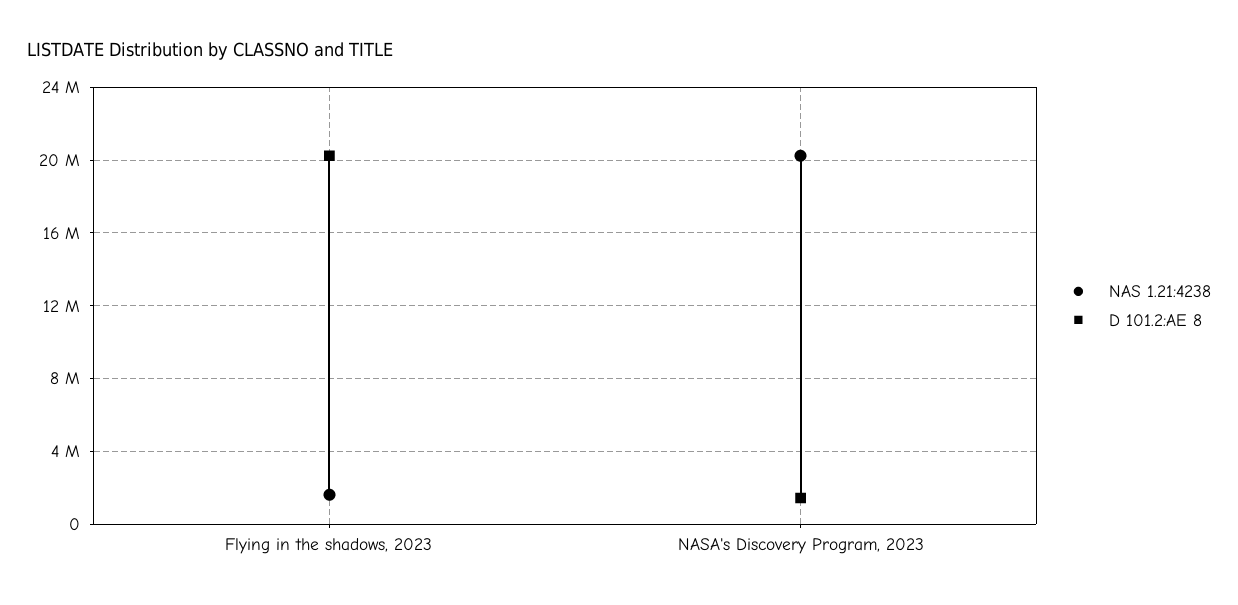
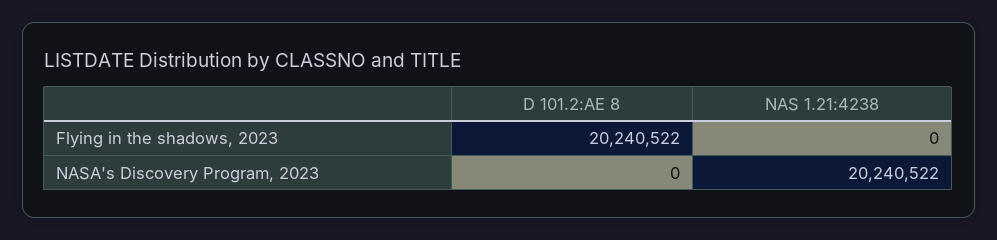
NAS 1.21:4238, Flying in the shadows, 2023: 1500000 -> 0
D 101.2:AE 8, NASA's Discovery Program, 2023: 1500000 -> 0

